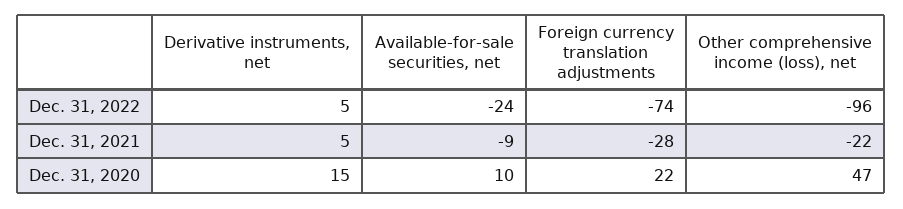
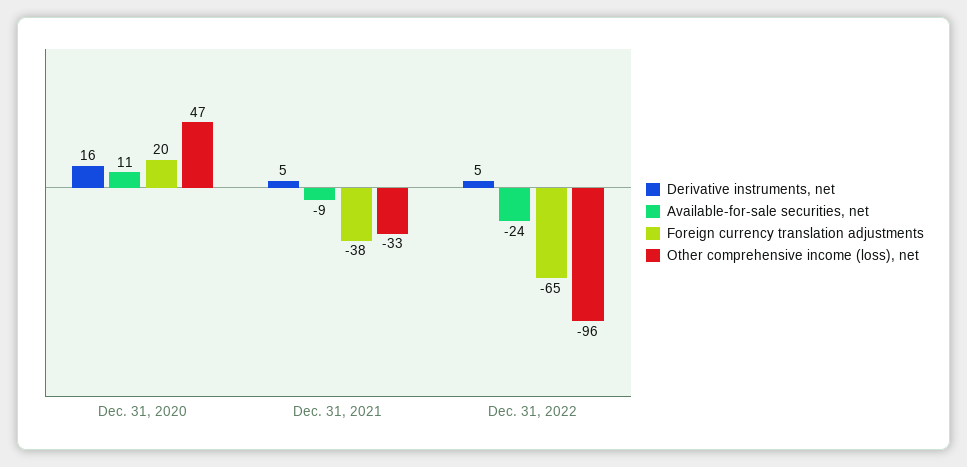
Foreign currency translation adjustments, Dec. 31, 2022: -74 -> -65
Foreign currency translation adjustments, Dec. 31, 2021: -28 -> -38
Other comprehensive income (loss), net, Dec. 31, 2021: -22 -> -33
Derivative instruments, net, Dec. 31, 2020: 15 -> 16
Available-for-sale securities, net, Dec. 31, 2020: 10 -> 11
Foreign currency translation adjustments, Dec. 31, 2020: 22 -> 20

